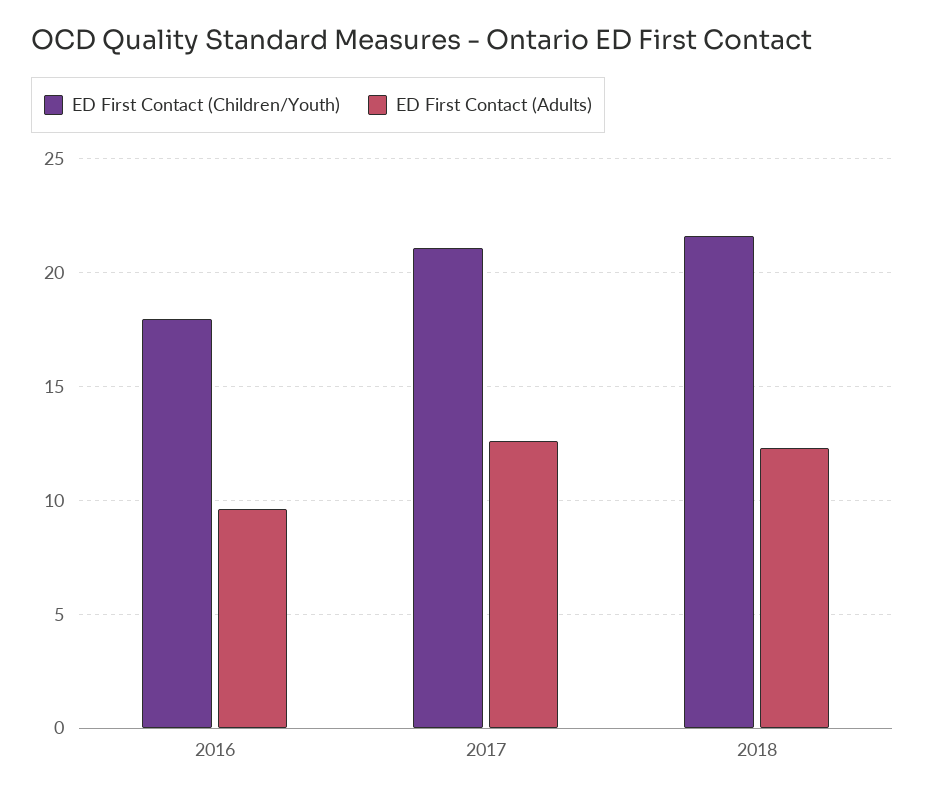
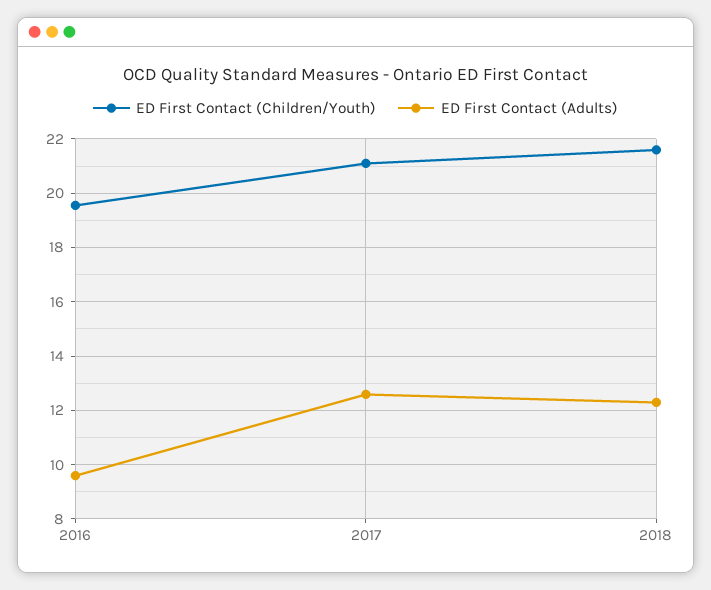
ED First Contact (Children/Youth), 2016: 18 -> 19.5

